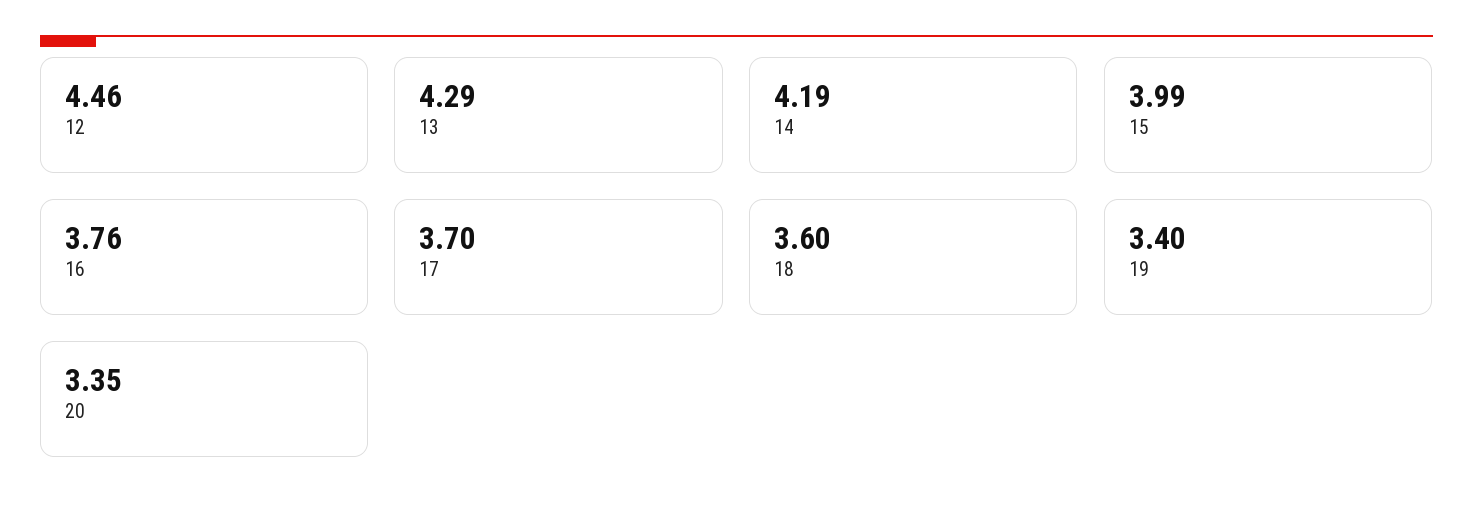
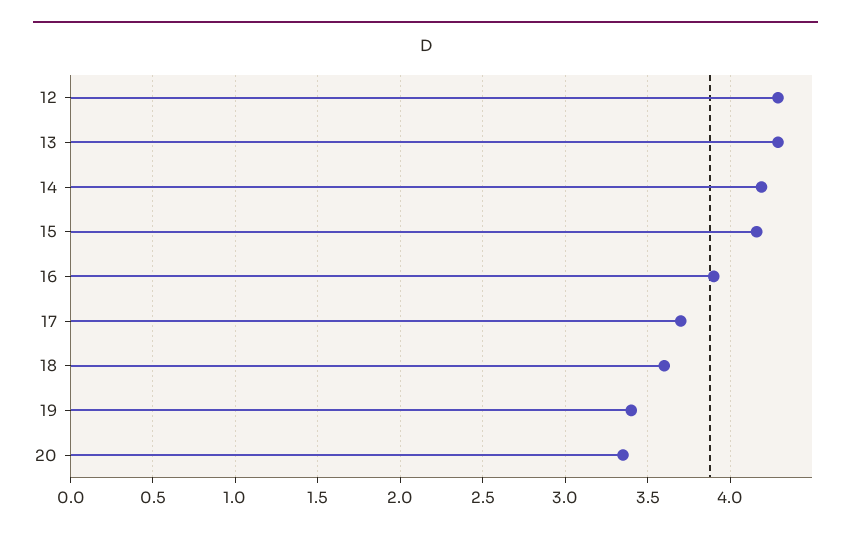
12: 4.46 -> 4.3
15: 3.99 -> 4.15
16: 3.76 -> 3.9

